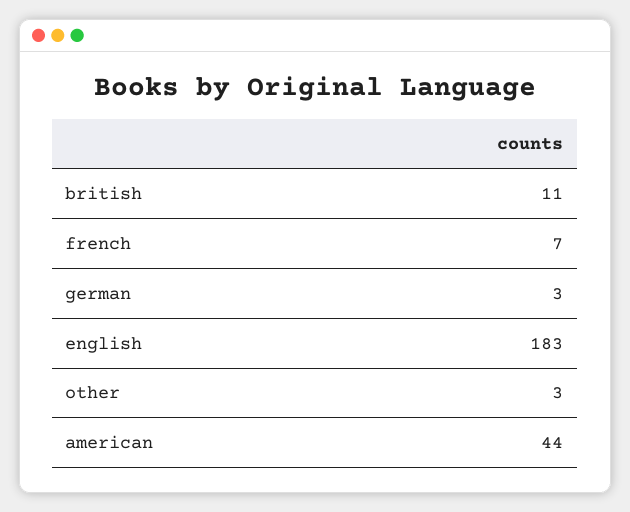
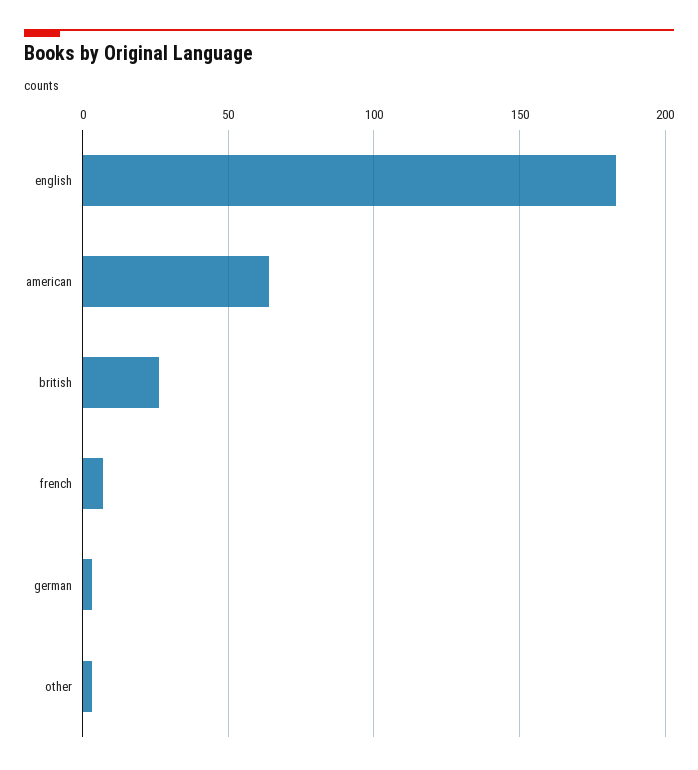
british: 11 -> 25
american: 44 -> 65

